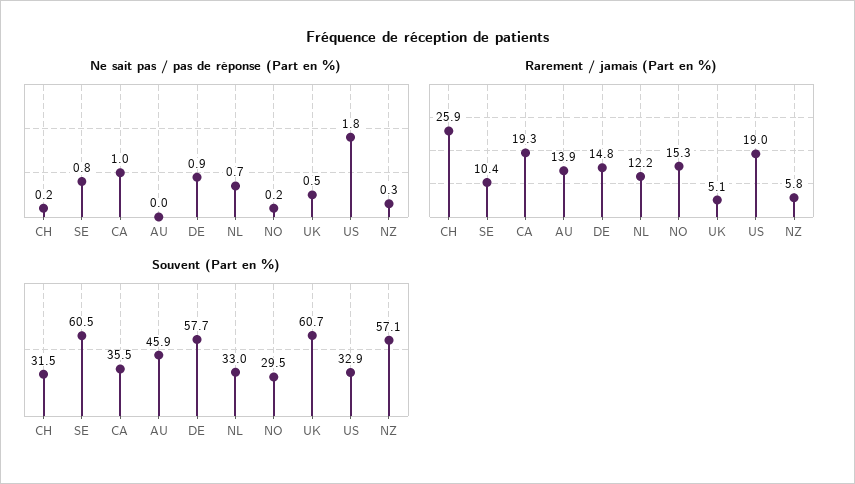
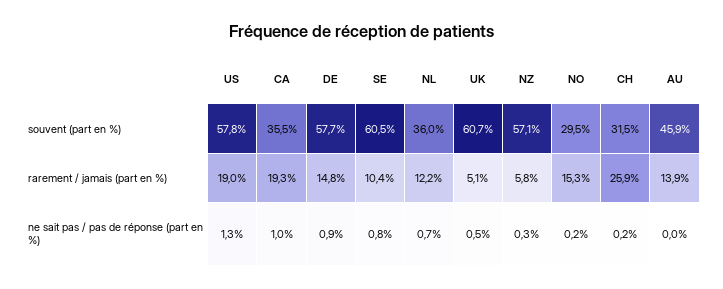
Ne sait pas / pas de réponse (Part en %), US: 1.8 -> 1.3
Souvent (Part en %), NL: 33 -> 36
Souvent (Part en %), US: 32.9 -> 57.8

